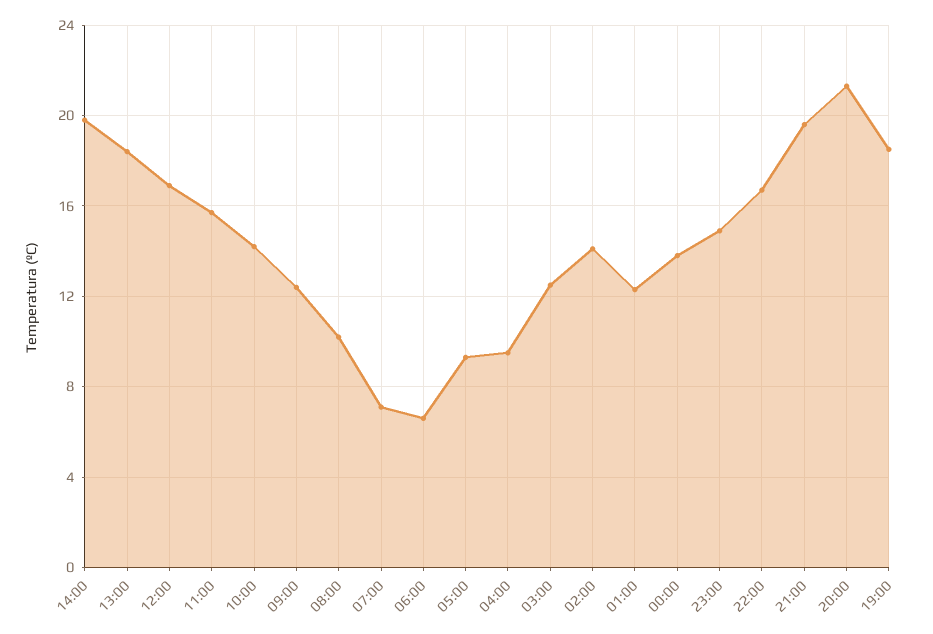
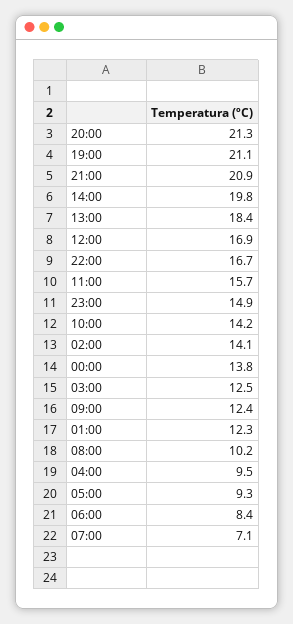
06:00: 6.5 -> 8.4
21:00: 19.5 -> 20.9
19:00: 18.5 -> 21.1

